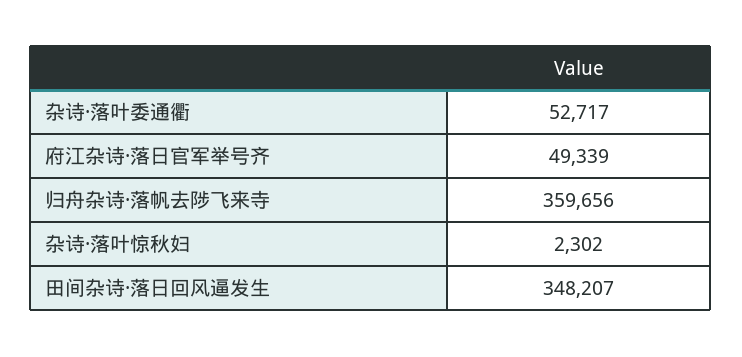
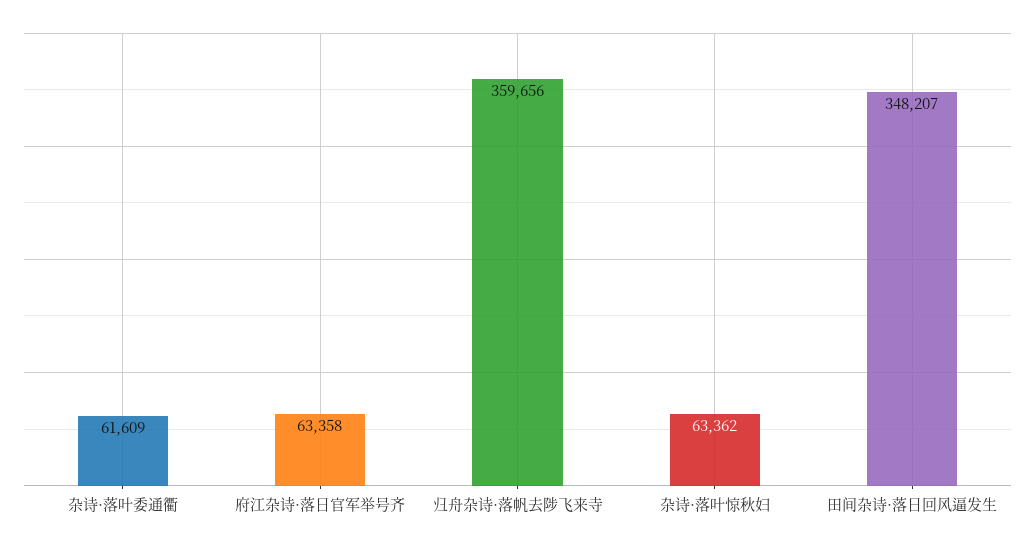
杂诗·落叶委通衢: 52717 -> 61609
府江杂诗·落日官军举号齐: 49339 -> 63358
杂诗·落叶惊秋妇: 2302 -> 63362

